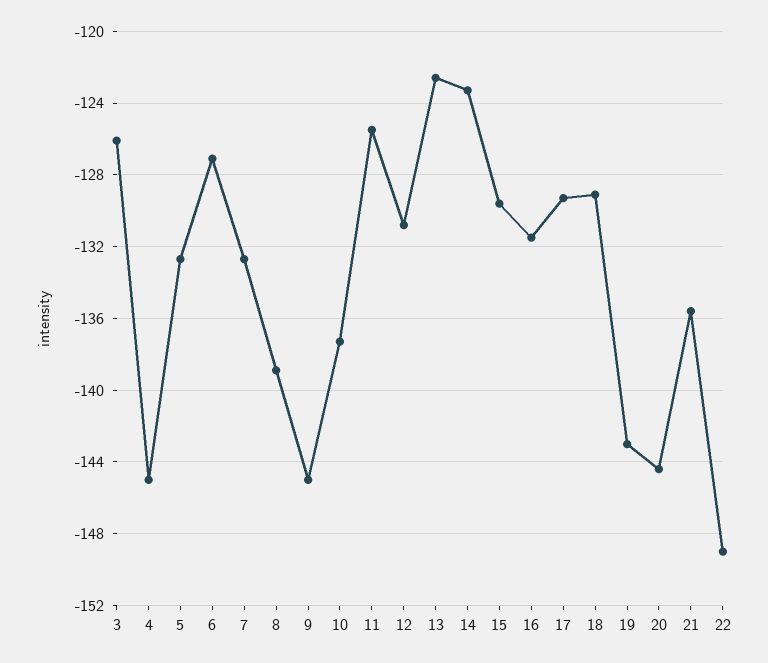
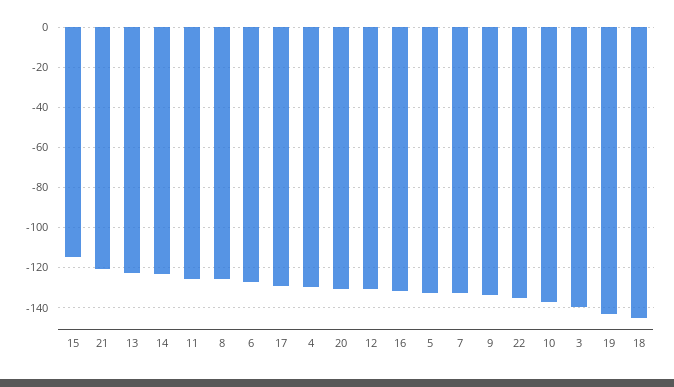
3: -126 -> -140
4: -145 -> -130
8: -139 -> -125
9: -145 -> -135
15: -129.5 -> -115
18: -129 -> -145
20: -144.5 -> -130
21: -135.5 -> -120
22: -149 -> -135

